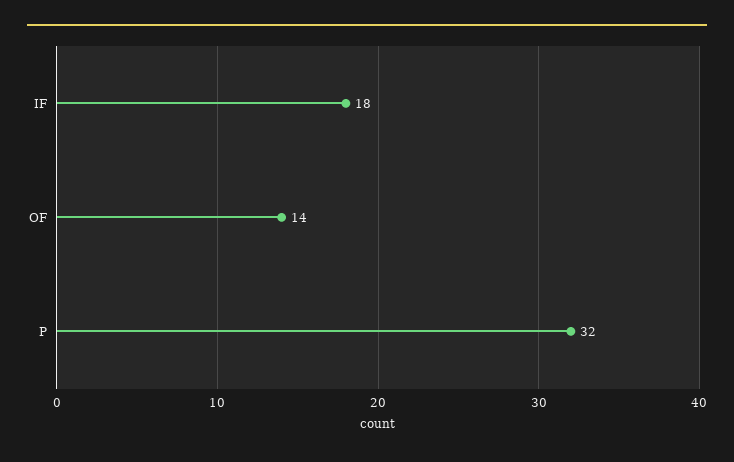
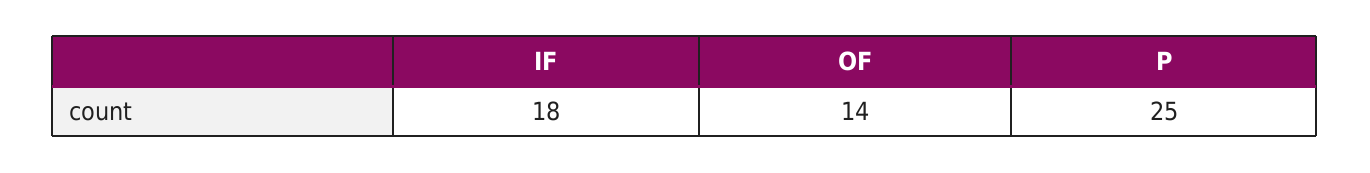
P: 32 -> 25

